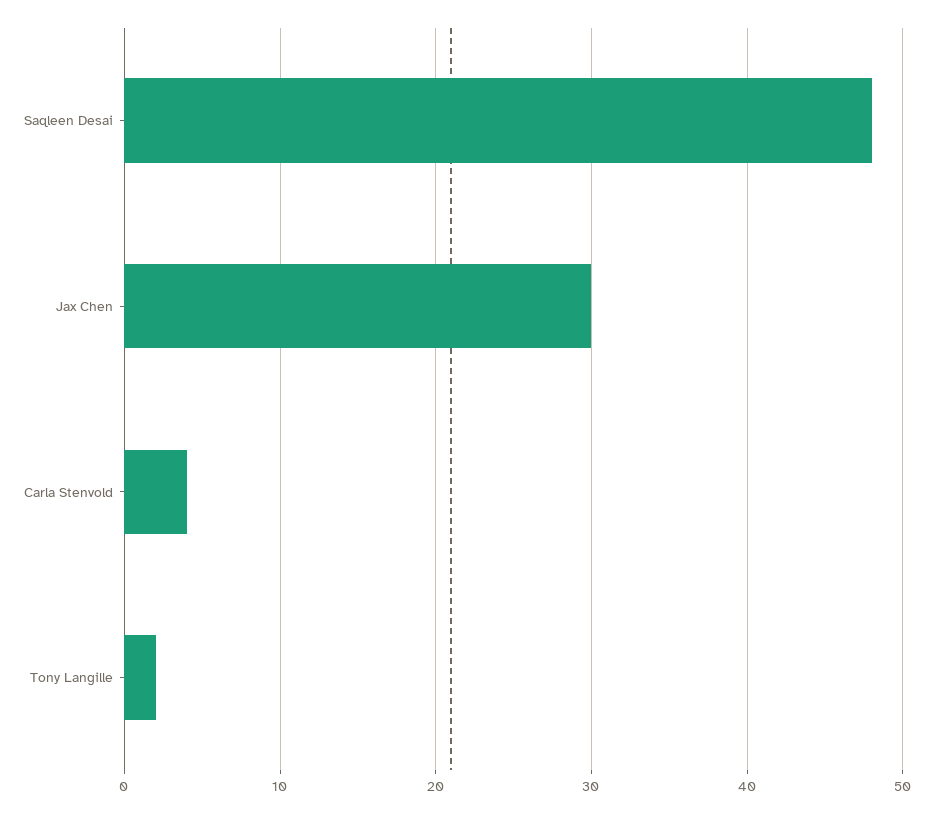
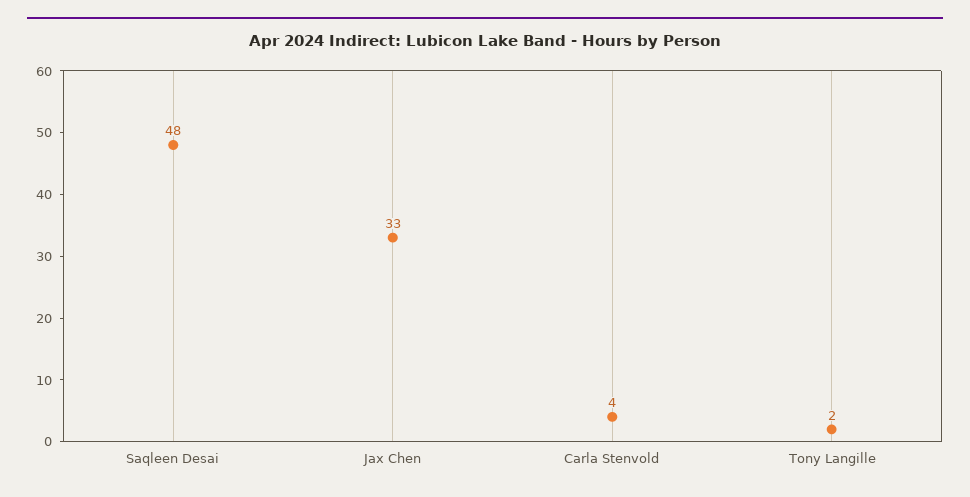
Jax Chen: 30 -> 33

